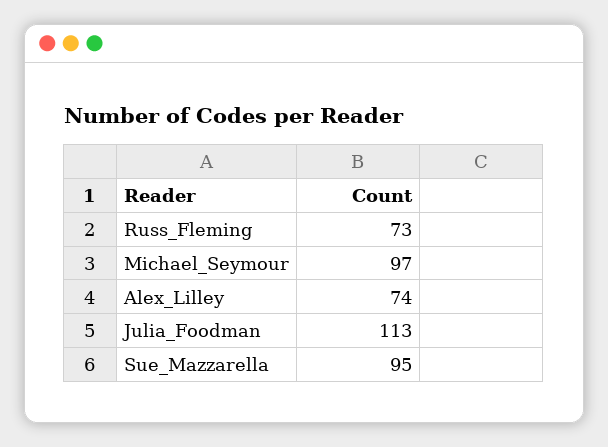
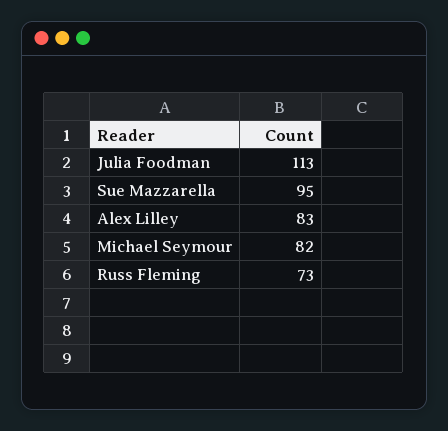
Michael_Seymour: 97 -> 82
Alex_Lilley: 74 -> 83

